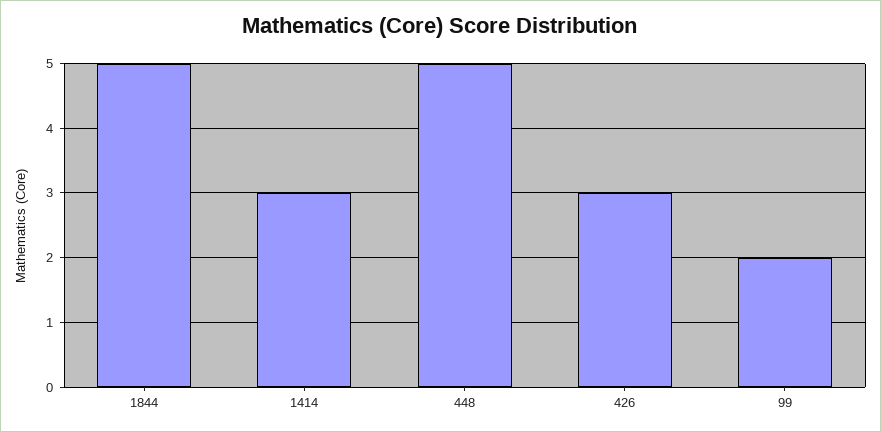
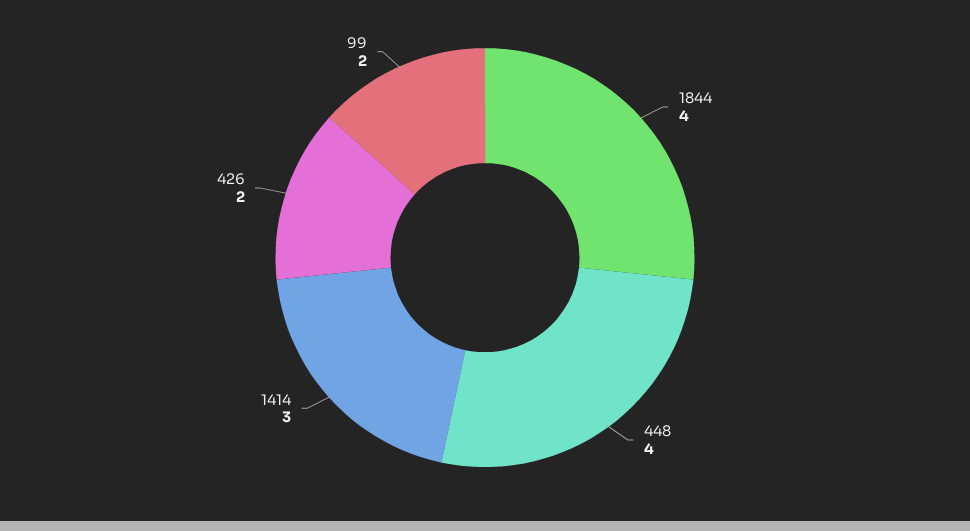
1844: 5 -> 4
448: 5 -> 4
426: 3 -> 2

